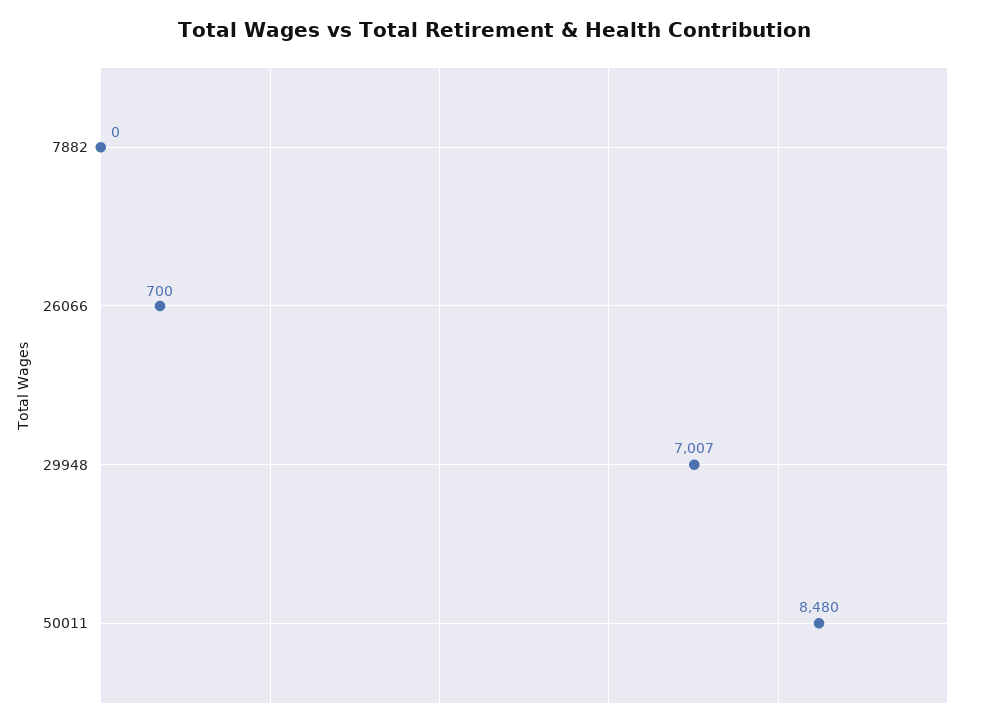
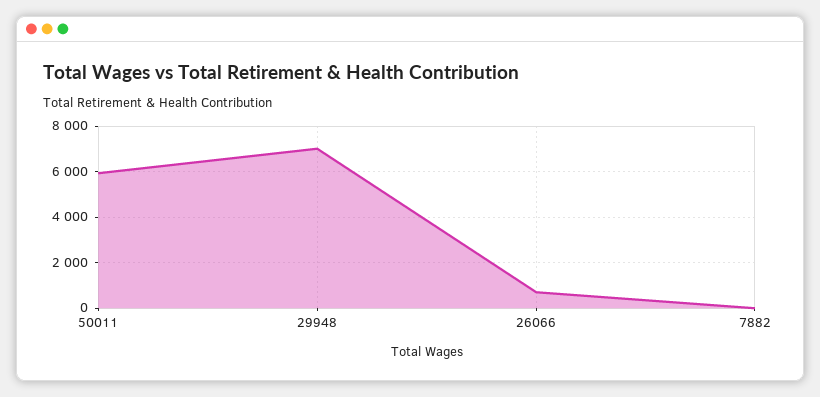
50011: 8480 -> 6000

